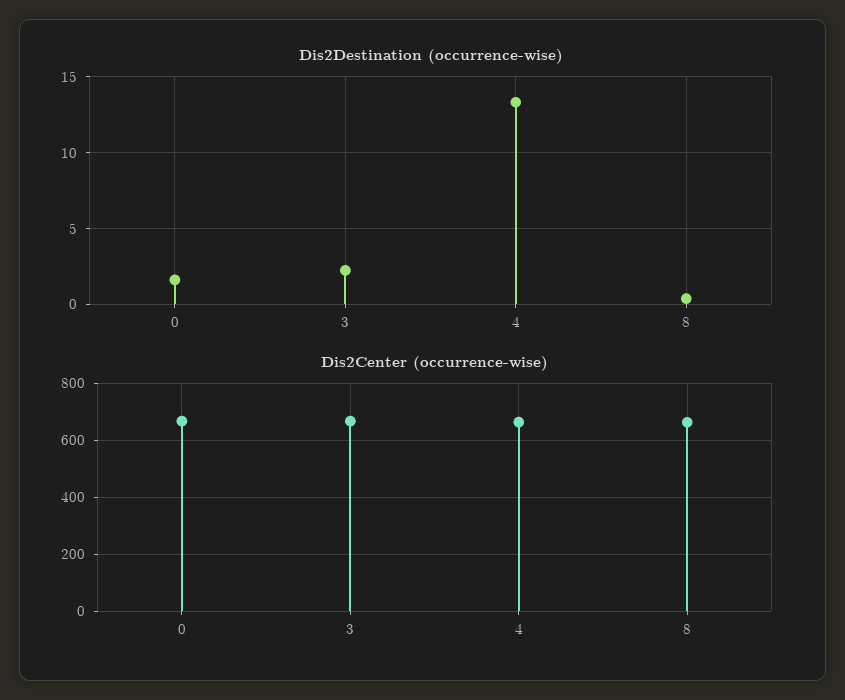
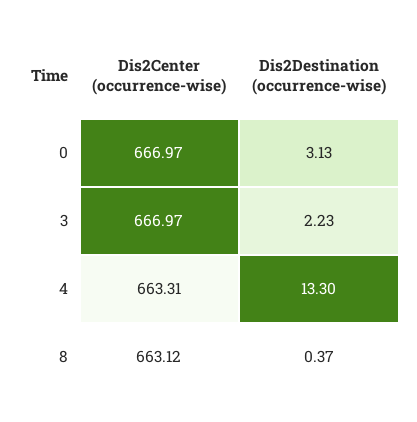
Dis2Destination (occurrence-wise), 0: 1.5 -> 3.13

